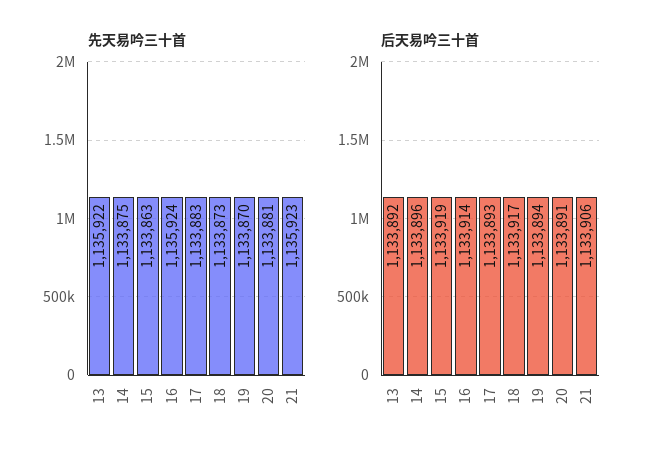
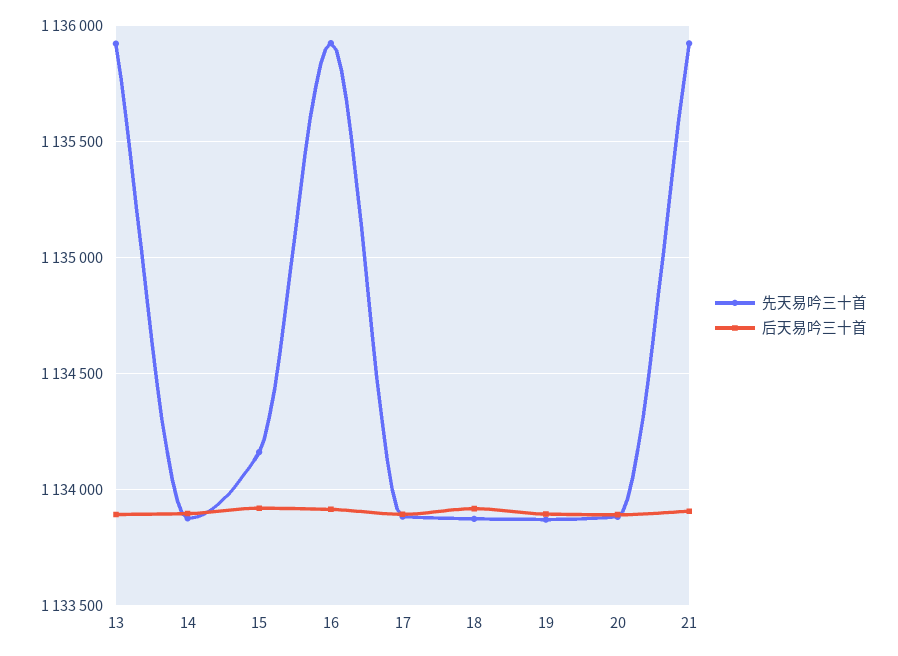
先天易吟三十首, 15: 1133863 -> 1134150

